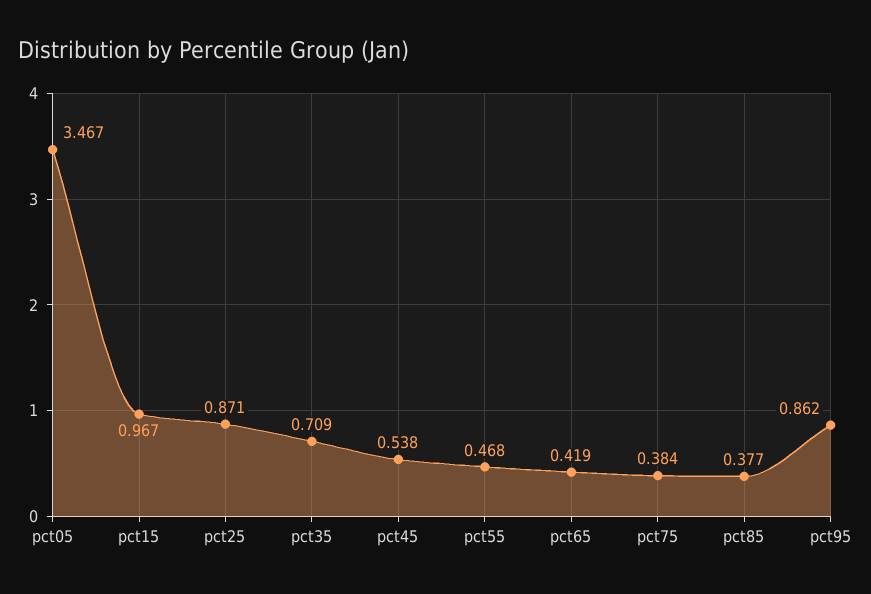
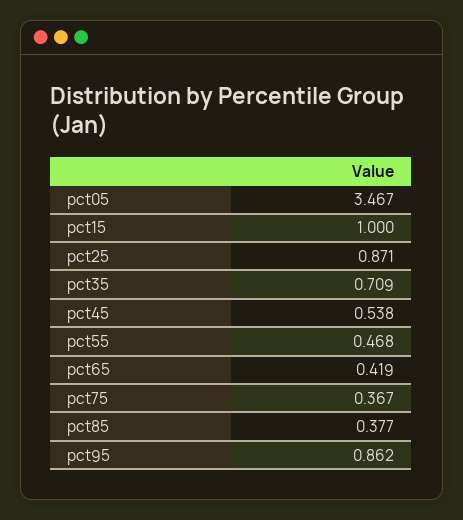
pct15: 0.967 -> 1
pct75: 0.384 -> 0.367

